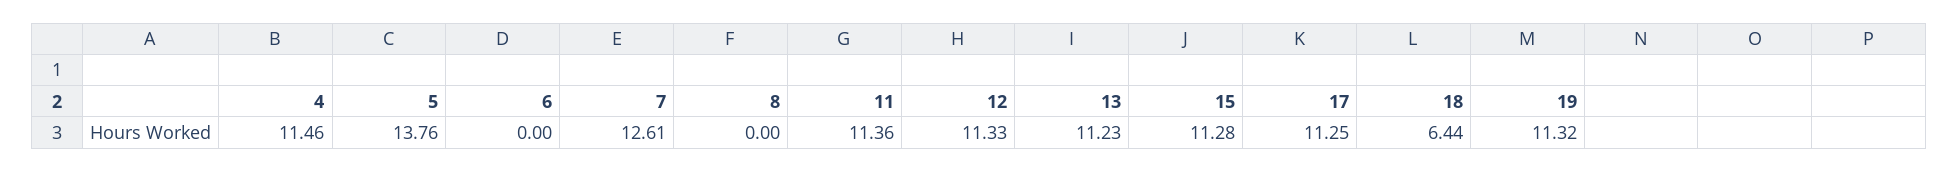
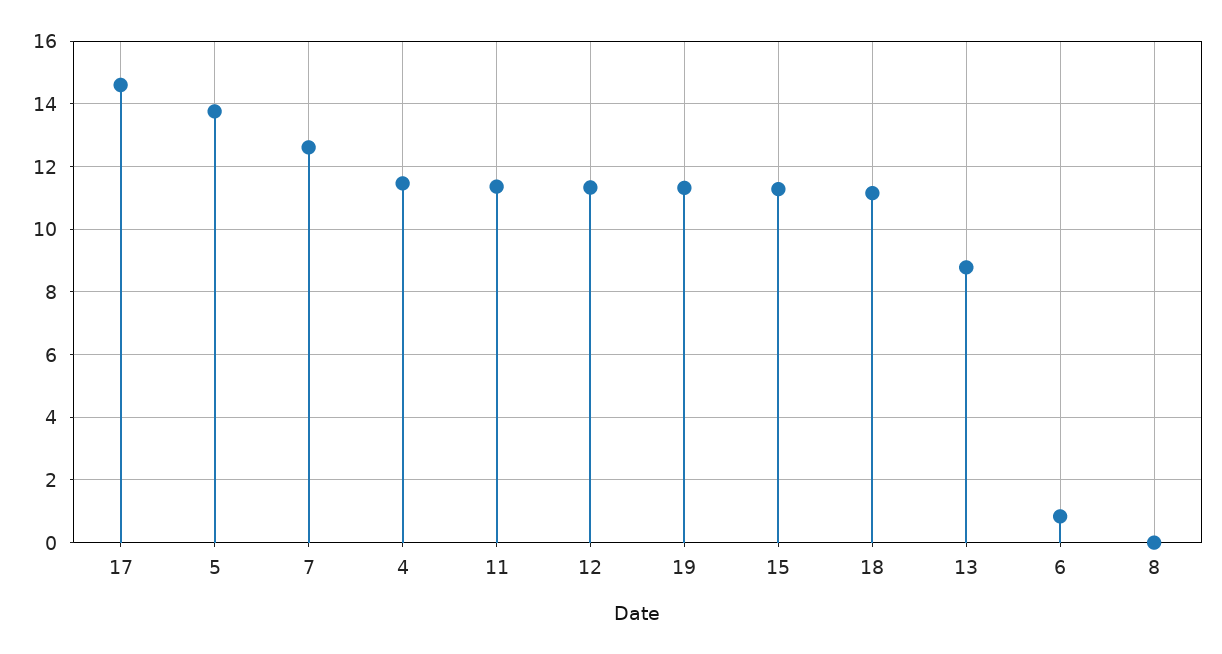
6: 0 -> 0.8
13: 11.23 -> 8.8
17: 11.25 -> 14.6
18: 6.44 -> 11.2

